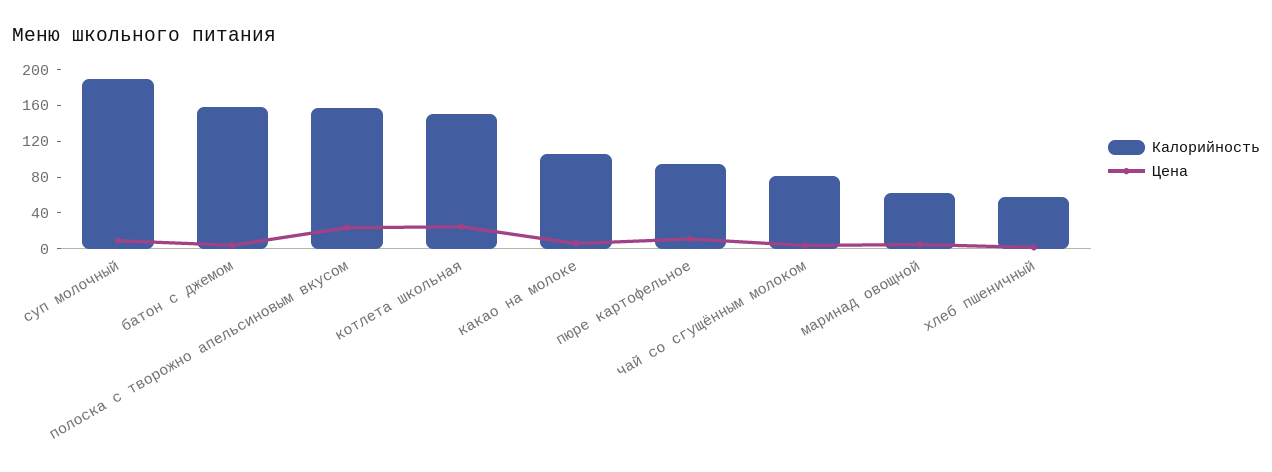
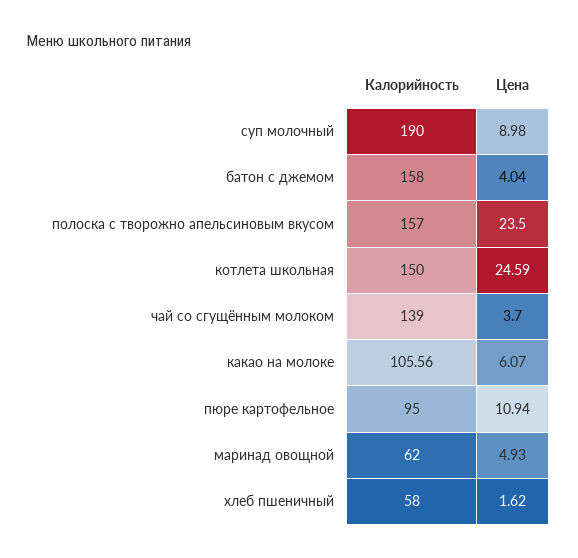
Калорийность, чай со сгущённым молоком: 80 -> 139

